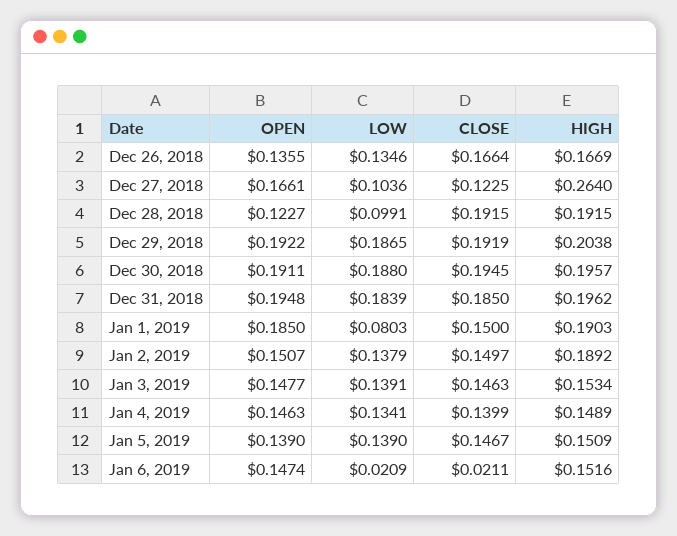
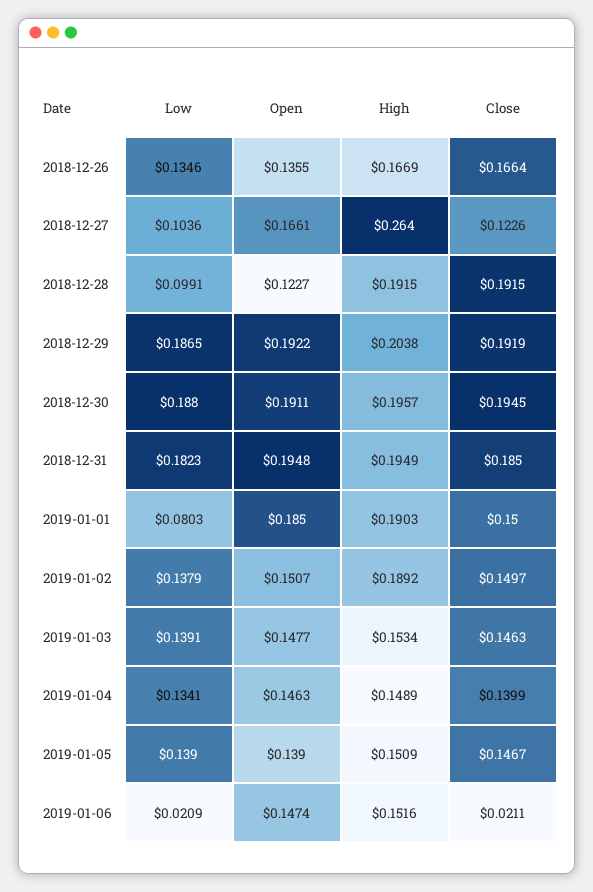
CLOSE, Dec 27, 2018: 0.1225 -> 0.1226
LOW, Dec 31, 2018: 0.1839 -> 0.1823
HIGH, Dec 31, 2018: 0.1962 -> 0.1949

